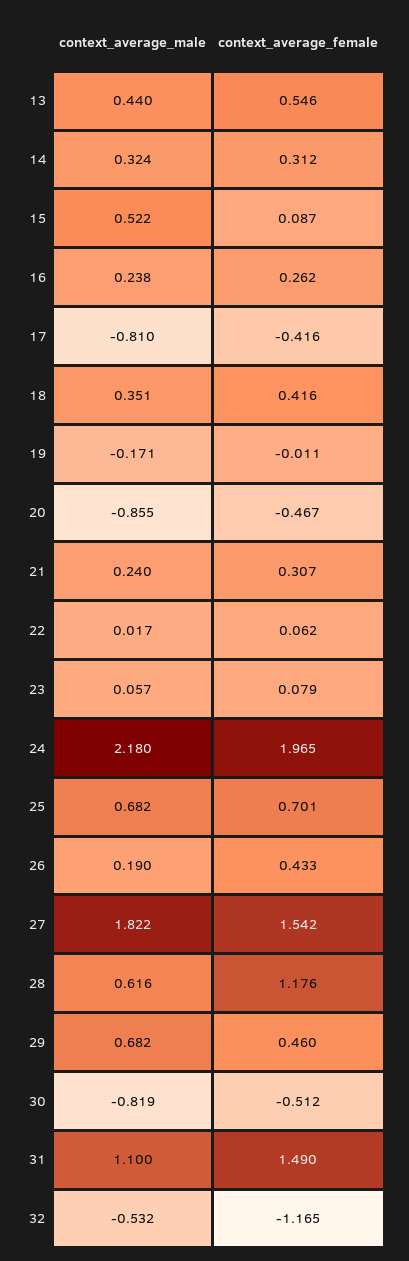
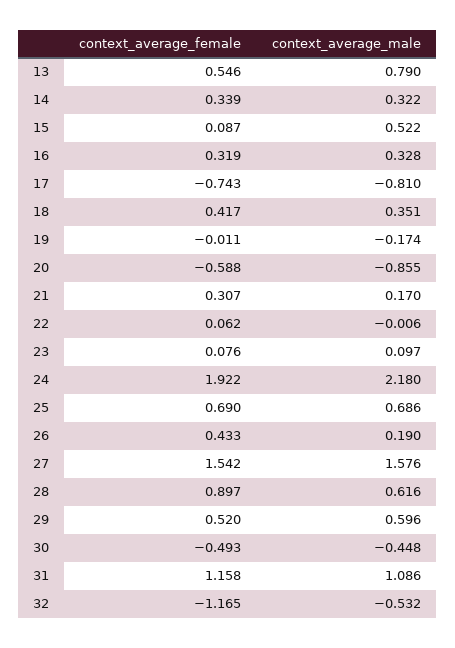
context_average_male, 13: 0.44 -> 0.79
context_average_male, 14: 0.324 -> 0.322
context_average_female, 14: 0.312 -> 0.339
context_average_male, 16: 0.238 -> 0.328
context_average_female, 16: 0.262 -> 0.319
context_average_female, 17: -0.416 -> -0.743
context_average_female, 18: 0.416 -> 0.417
context_average_male, 19: -0.171 -> -0.174
context_average_female, 20: -0.467 -> -0.588
context_average_male, 21: 0.24 -> 0.17
context_average_male, 22: 0.017 -> -0.006
context_average_male, 23: 0.057 -> 0.097
context_average_female, 23: 0.079 -> 0.076
context_average_female, 24: 1.965 -> 1.922
context_average_male, 25: 0.682 -> 0.686
context_average_female, 25: 0.701 -> 0.69
context_average_male, 27: 1.822 -> 1.576
context_average_female, 28: 1.176 -> 0.897
context_average_male, 29: 0.682 -> 0.596
context_average_female, 29: 0.46 -> 0.52
context_average_male, 30: -0.819 -> -0.448
context_average_female, 30: -0.512 -> -0.493
context_average_male, 31: 1.1 -> 1.086
context_average_female, 31: 1.49 -> 1.158

